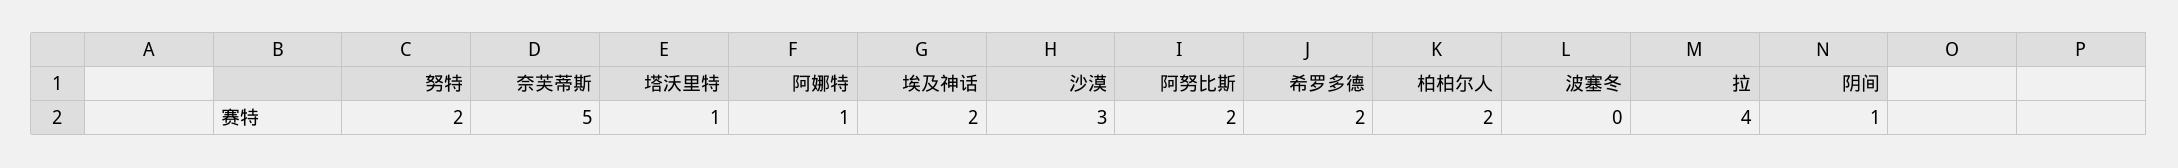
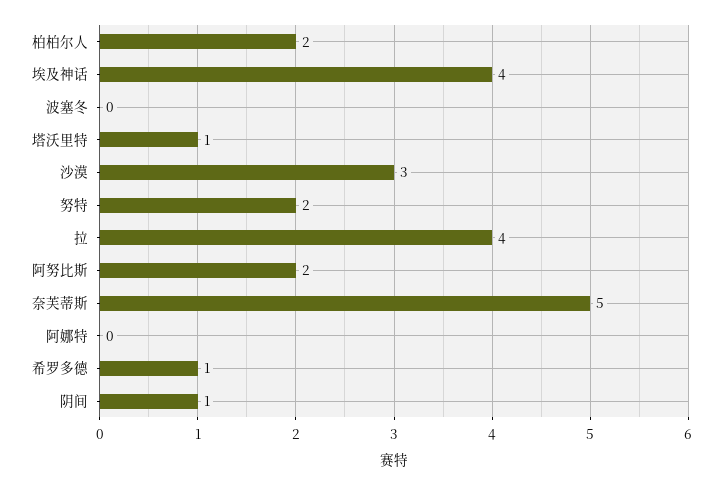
阿娜特: 1 -> 0
埃及神话: 2 -> 4
希罗多德: 2 -> 1

